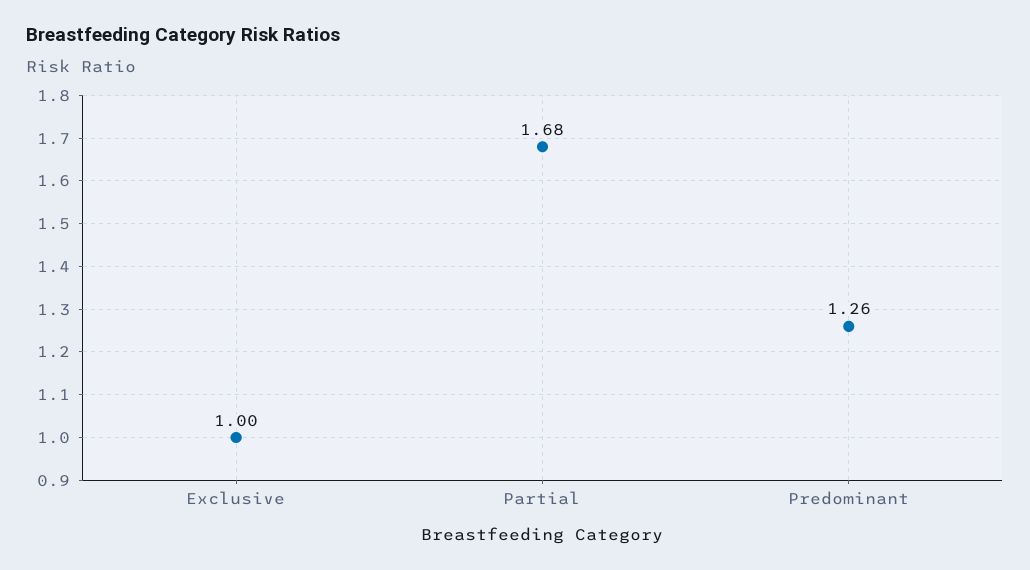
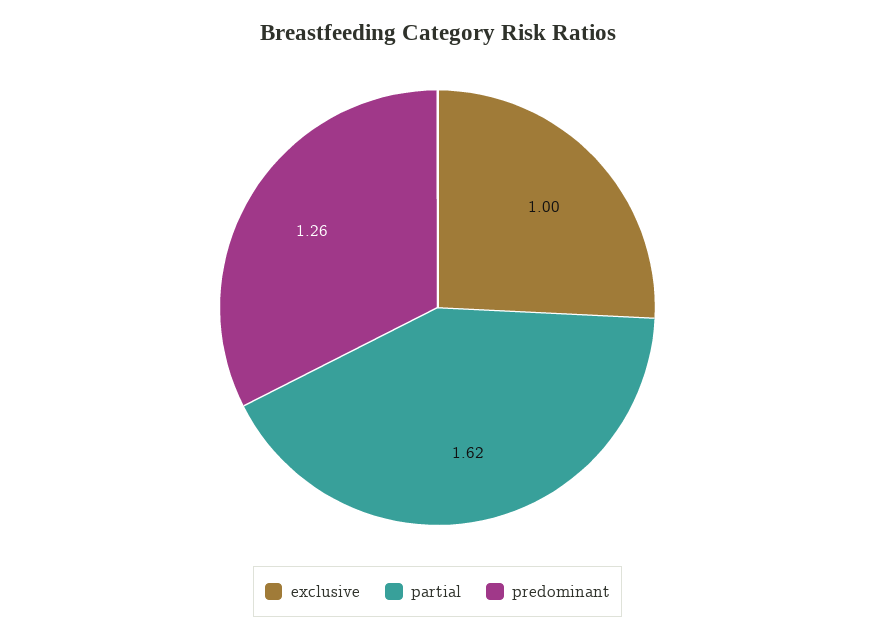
Partial: 1.68 -> 1.62

